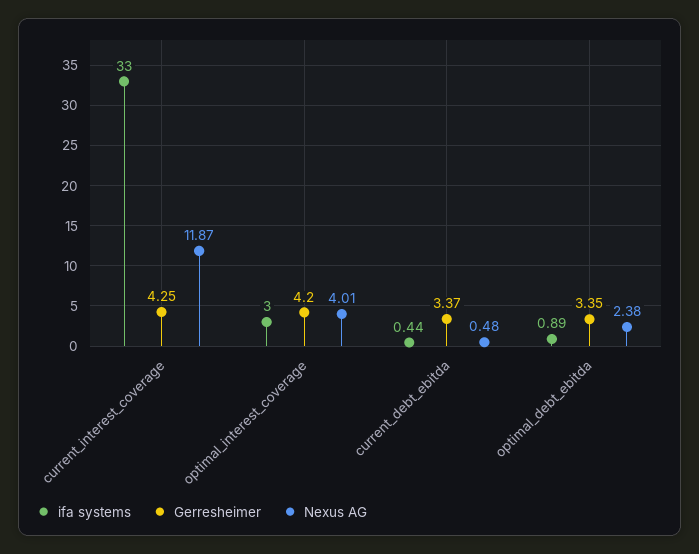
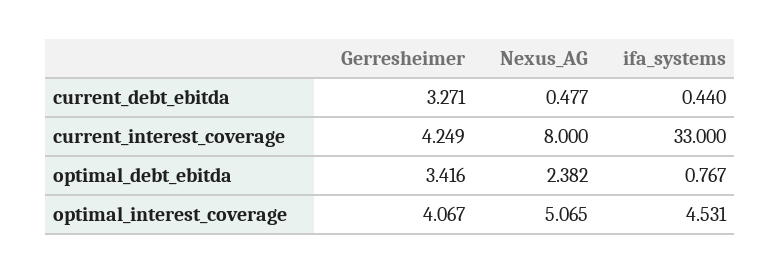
Nexus AG, current_interest_coverage: 11.87 -> 8
ifa systems, optimal_interest_coverage: 3 -> 4.531
Gerresheimer, optimal_interest_coverage: 4.2 -> 4.067
Nexus AG, optimal_interest_coverage: 4.01 -> 5.065
Gerresheimer, current_debt_ebitda: 3.37 -> 3.271
ifa systems, optimal_debt_ebitda: 0.89 -> 0.767
Gerresheimer, optimal_debt_ebitda: 3.35 -> 3.416

